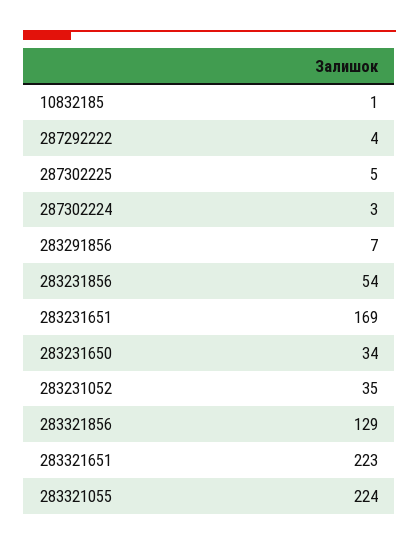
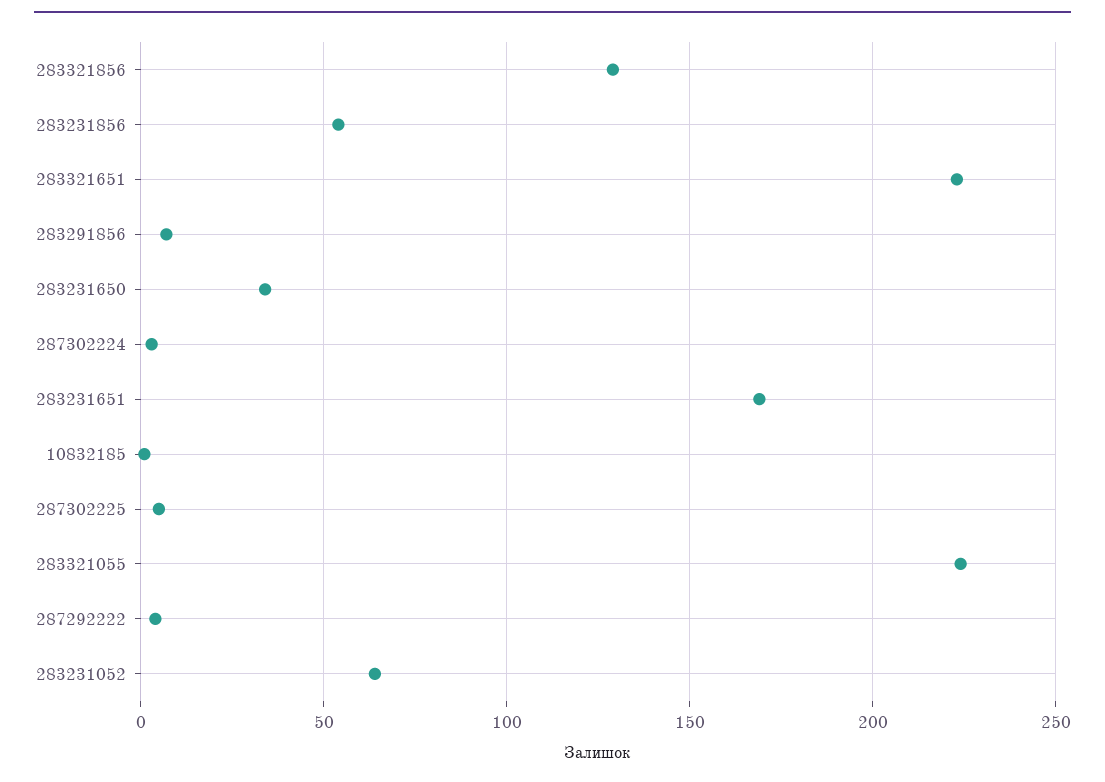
283231052: 35 -> 65

